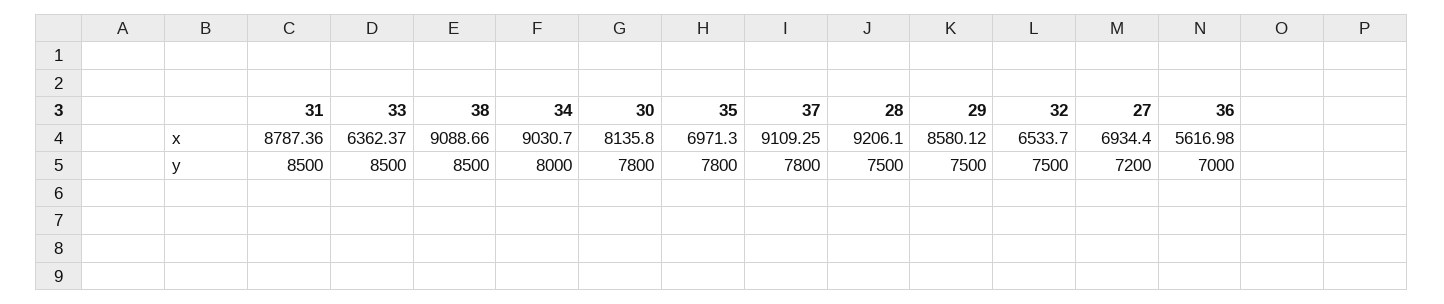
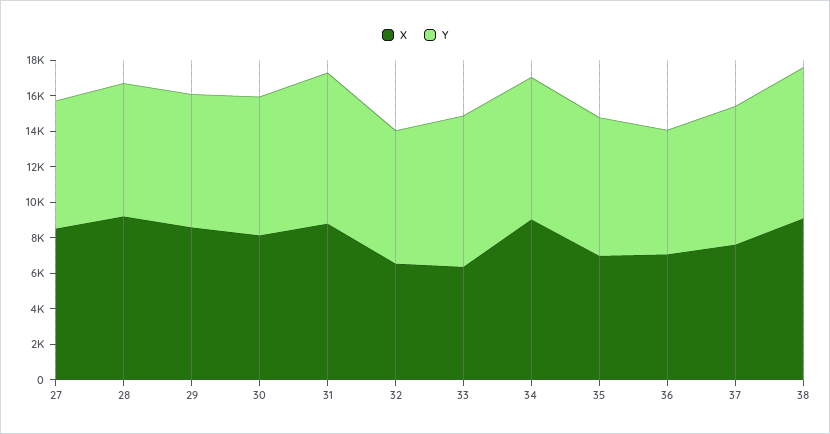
x, 37: 9109.25 -> 7500
x, 27: 6934.4 -> 8500
x, 36: 5616.98 -> 7000

